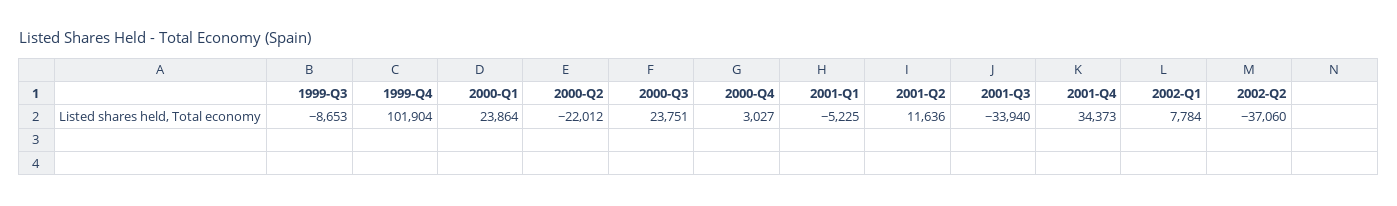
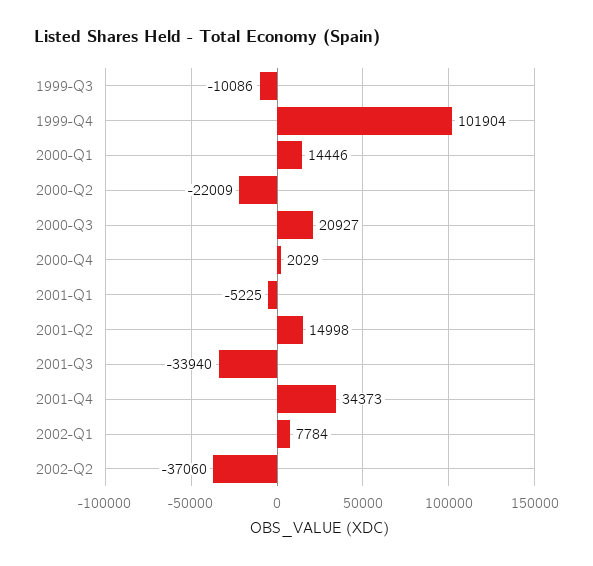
1999-Q3: -8653 -> -10086
2000-Q1: 23864 -> 14446
2000-Q2: -22012 -> -22009
2000-Q3: 23751 -> 20927
2000-Q4: 3027 -> 2029
2001-Q2: 11636 -> 14998

